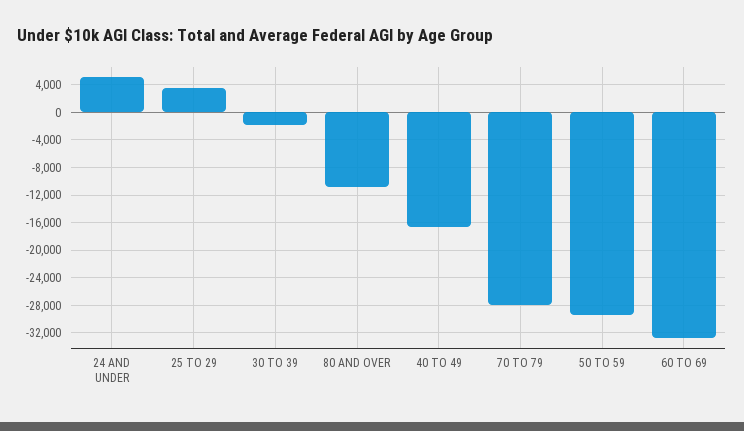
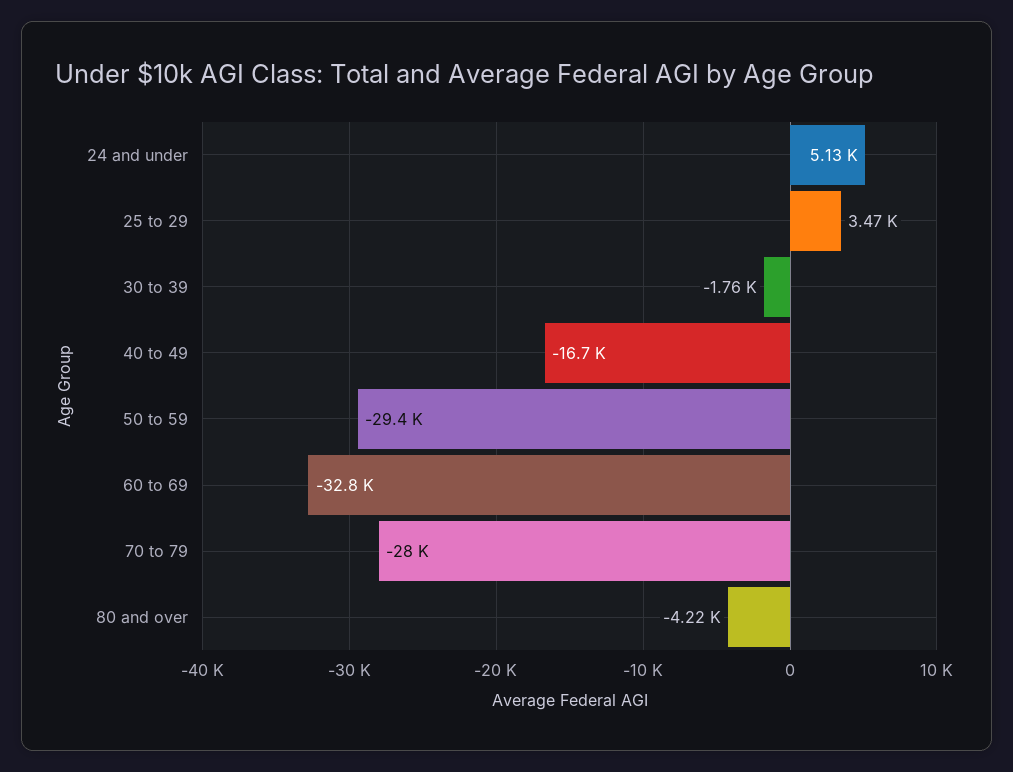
80 AND OVER: -11000 -> -4220

